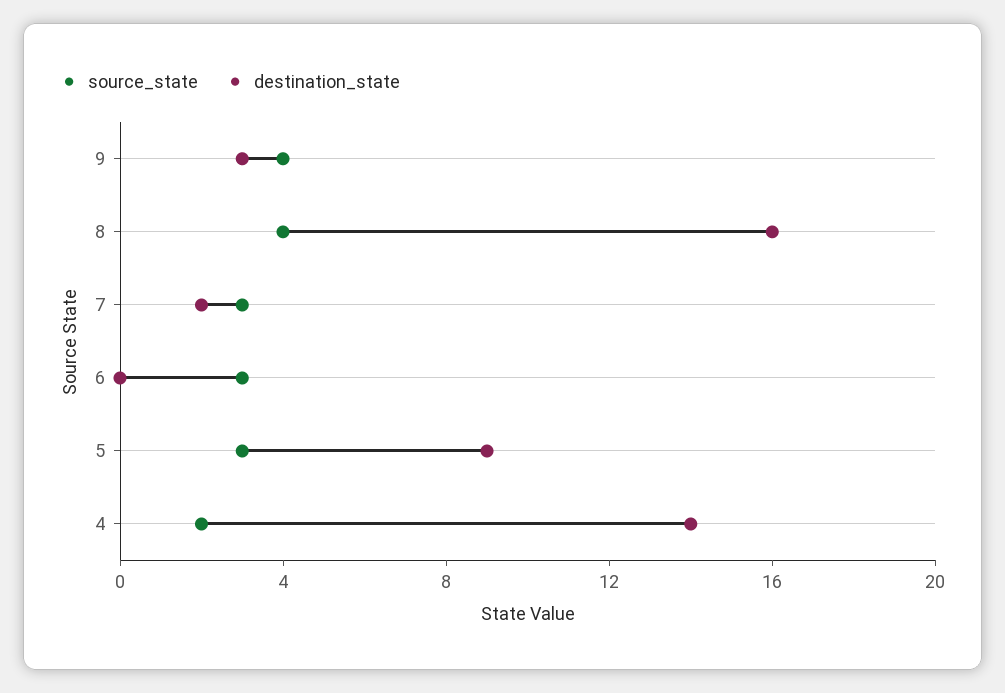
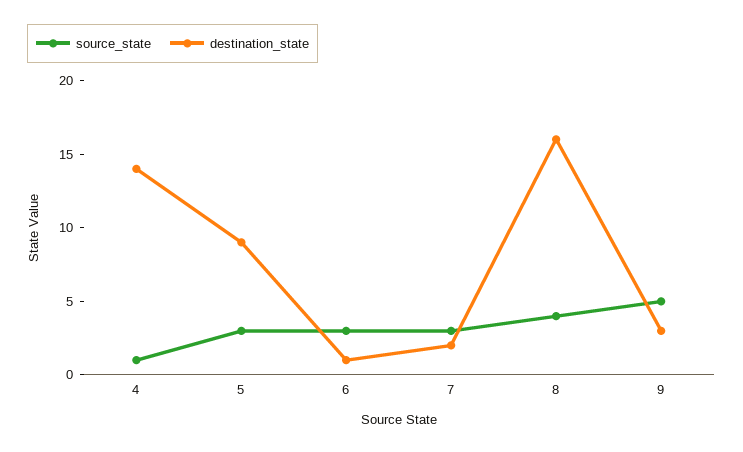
source_state, 9: 4 -> 5
destination_state, 6: 0 -> 1
source_state, 4: 2 -> 1

